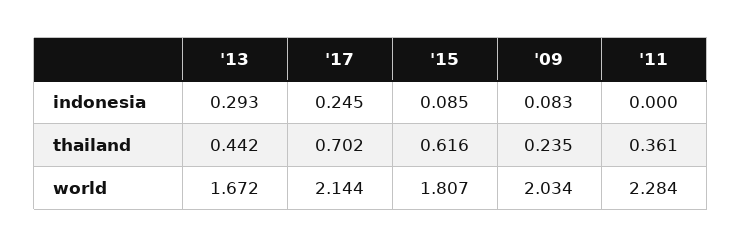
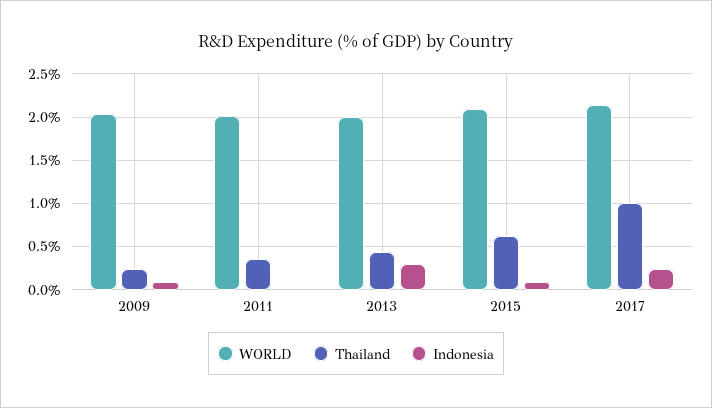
thailand, '17: 0.702 -> 1
world, '13: 1.672 -> 2
world, '15: 1.807 -> 2.1
world, '11: 2.284 -> 2

